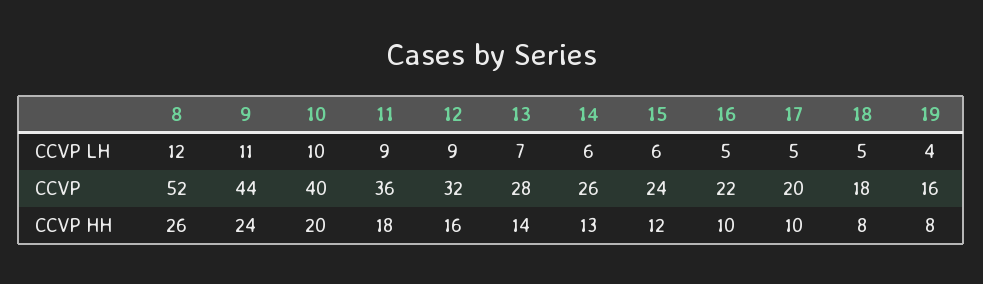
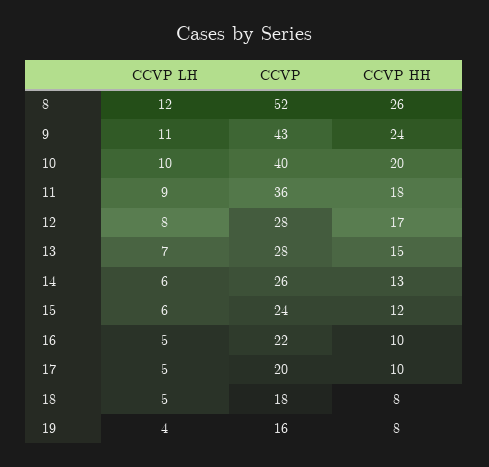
12, CCVP LH: 9 -> 8
9, CCVP: 44 -> 43
12, CCVP: 32 -> 28
12, CCVP HH: 16 -> 17
13, CCVP HH: 14 -> 15

